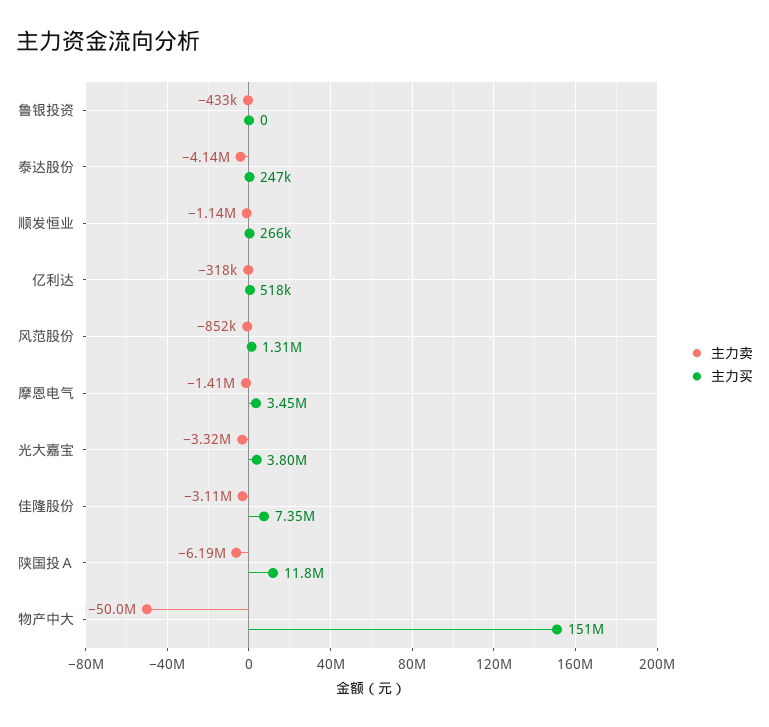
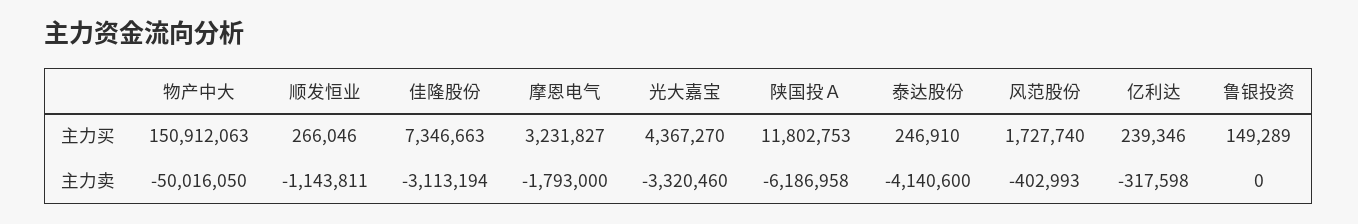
主力卖, 鲁银投资: -433000 -> 0
主力买, 鲁银投资: 0 -> 149289
主力买, 亿利达: 518000 -> 239346
主力卖, 风范股份: -852000 -> -402993
主力买, 风范股份: 1310000 -> 1727740
主力卖, 摩恩电气: -1410000 -> -1793000
主力买, 摩恩电气: 3450000 -> 3231827
主力买, 光大嘉宝: 3800000 -> 4367270

